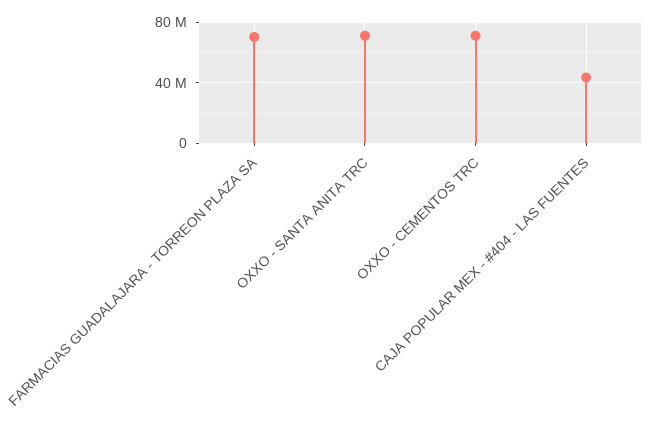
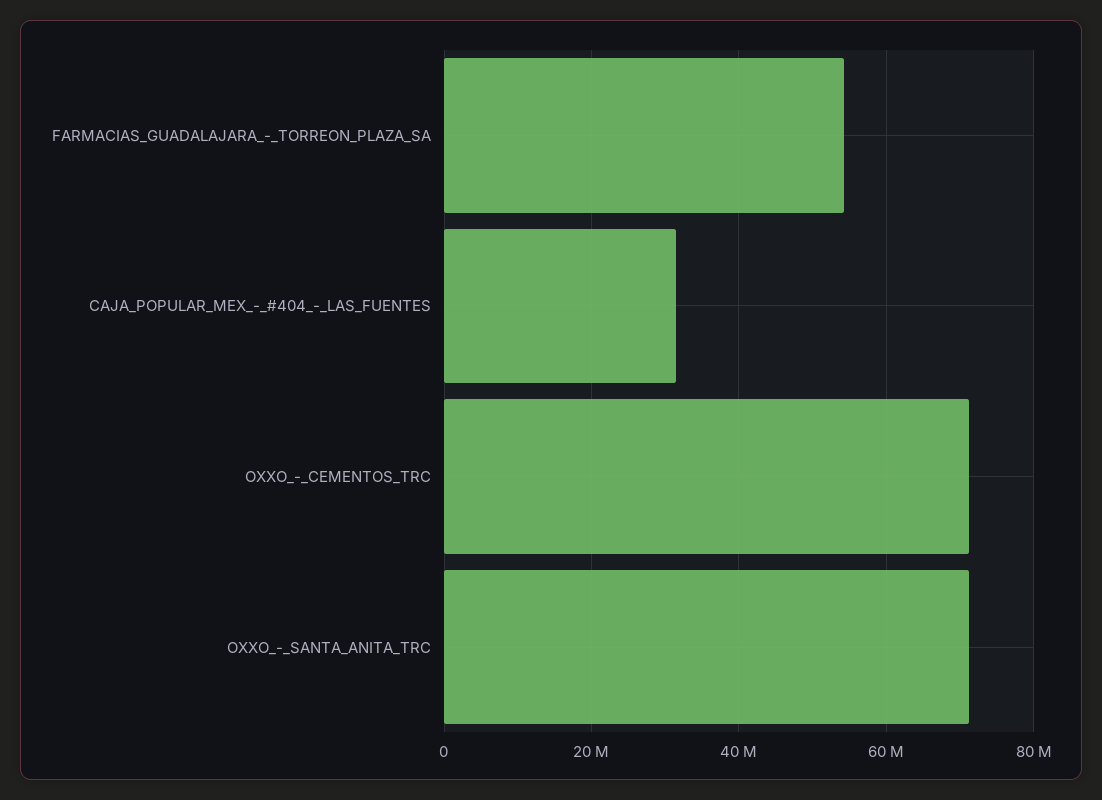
FARMACIAS GUADALAJARA - TORREON PLAZA SA: 70000000 -> 54000000
CAJA POPULAR MEX - #404 - LAS FUENTES: 45000000 -> 32000000

